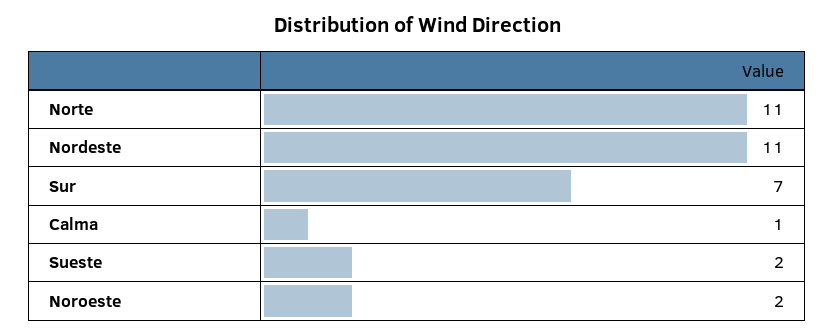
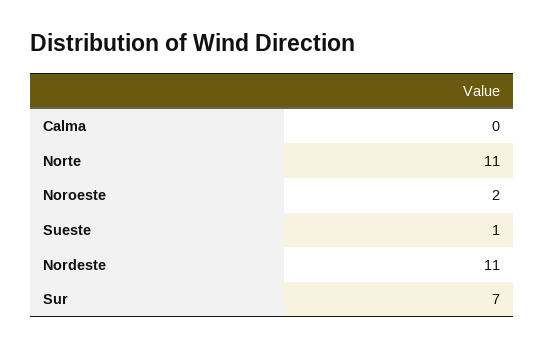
Calma: 1 -> 0
Sueste: 2 -> 1

